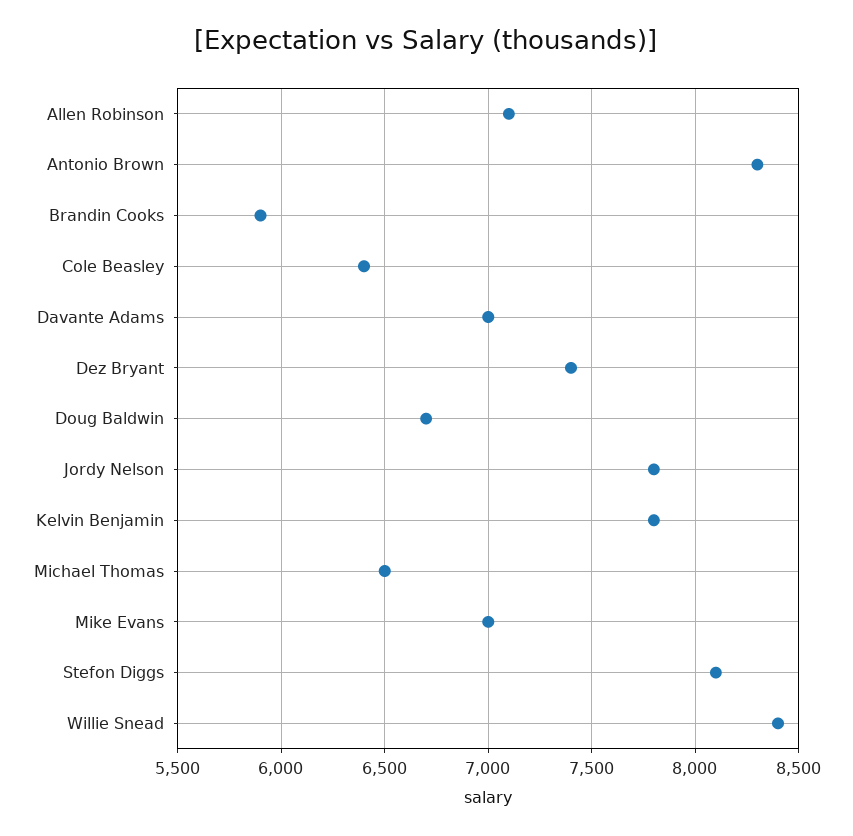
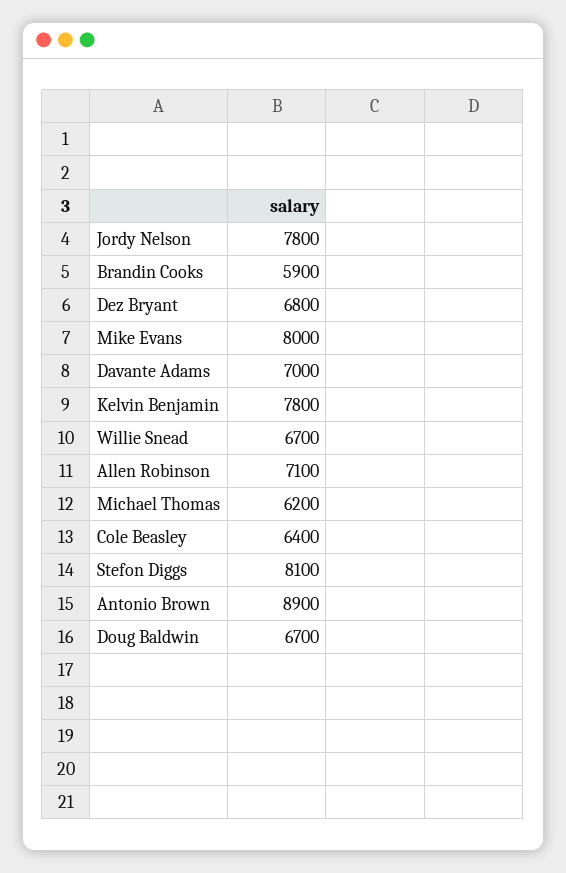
Antonio Brown: 8300 -> 8900
Dez Bryant: 7400 -> 6800
Michael Thomas: 6500 -> 6200
Mike Evans: 7000 -> 8000
Willie Snead: 8400 -> 6700

